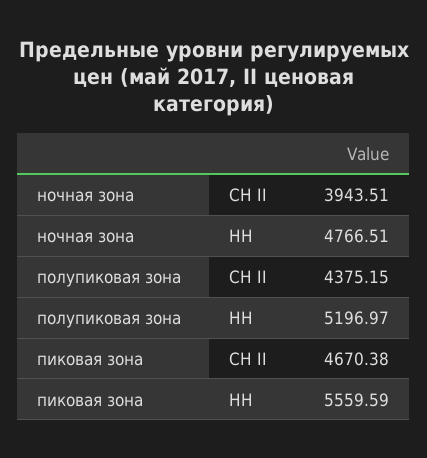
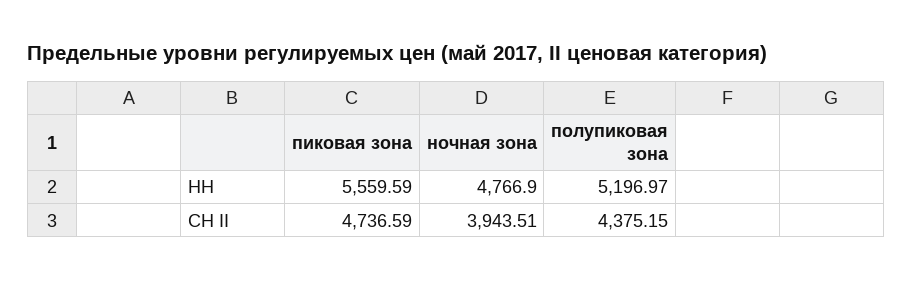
ночная зона, НН: 4766.51 -> 4766.9
пиковая зона, СН II: 4670.38 -> 4736.59

